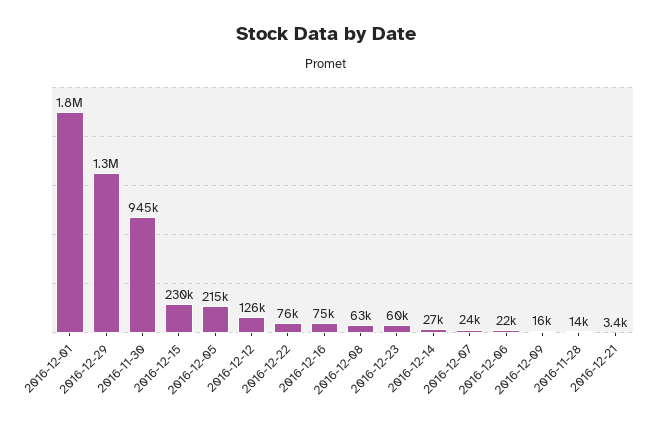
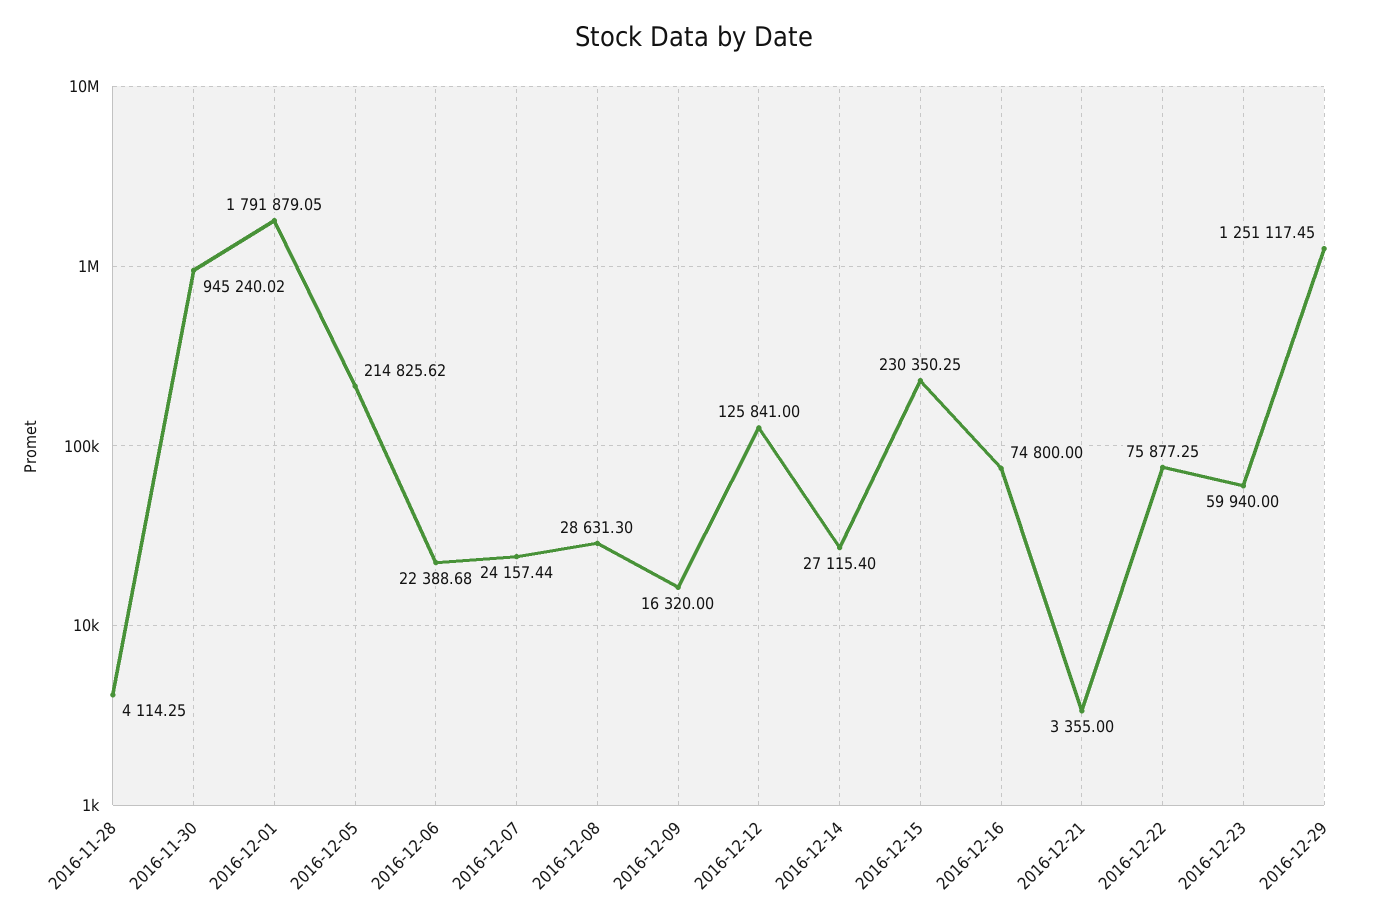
2016-12-08: 63000 -> 28631.3
2016-11-28: 14000 -> 4114.25

